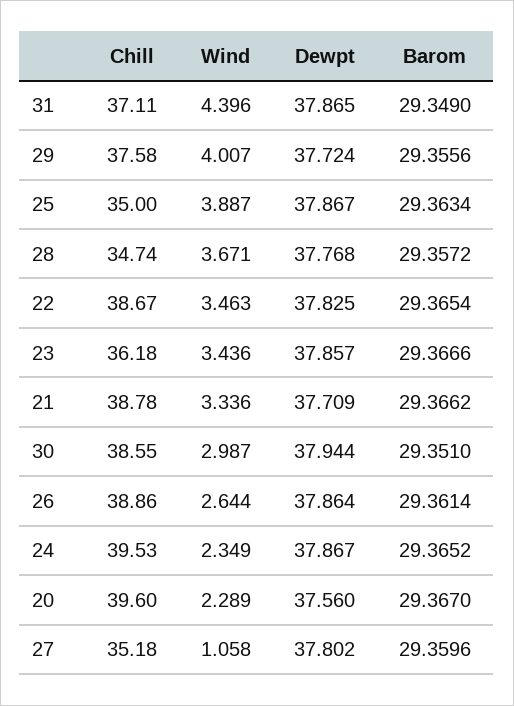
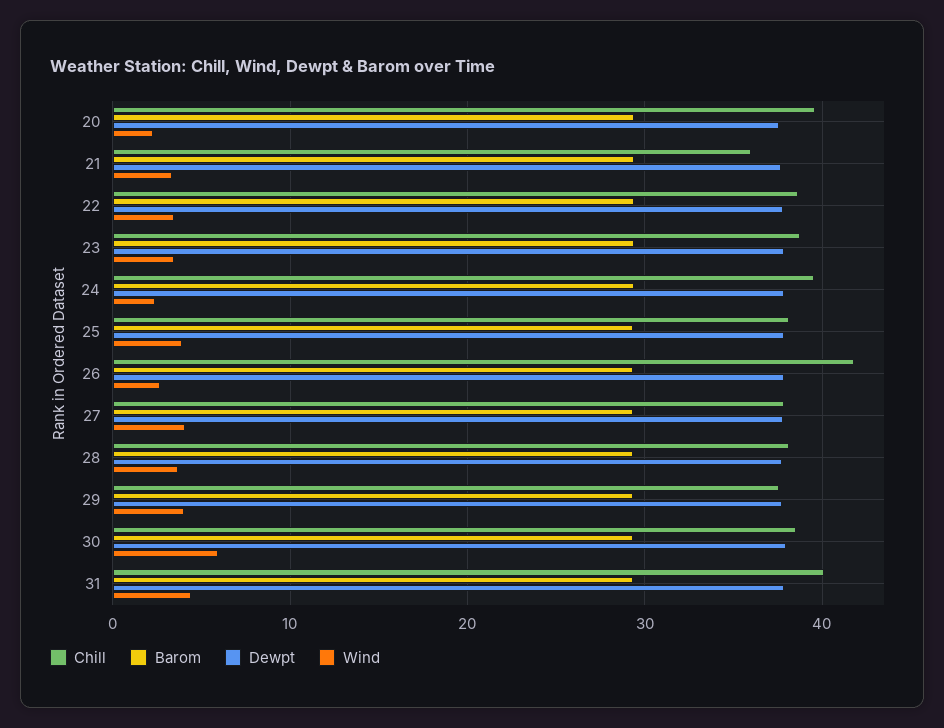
Chill, 31: 37.11 -> 40
Chill, 25: 35 -> 38
Chill, 28: 34.74 -> 38
Chill, 23: 36.18 -> 39
Chill, 21: 38.78 -> 36
Wind, 30: 2.987 -> 6
Chill, 26: 38.86 -> 42
Chill, 27: 35.18 -> 38
Wind, 27: 1.058 -> 4

